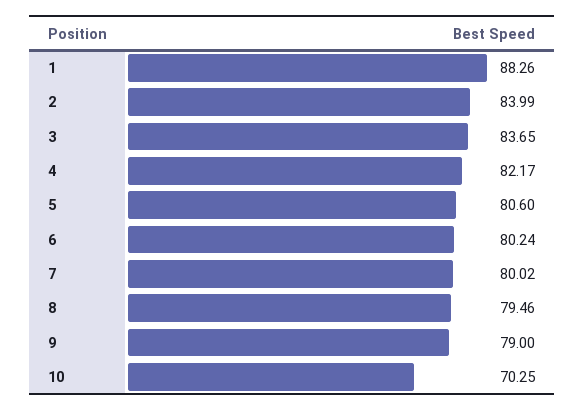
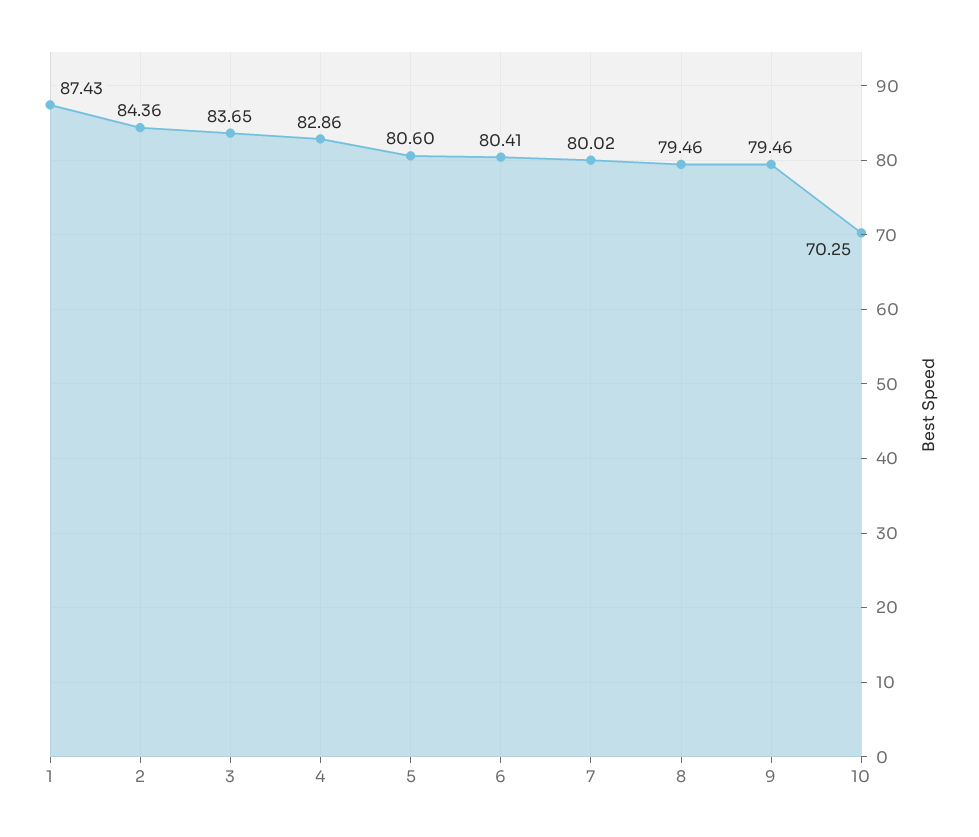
1: 88.26 -> 87.43
2: 83.99 -> 84.36
4: 82.17 -> 82.86
6: 80.24 -> 80.41
9: 79 -> 79.46

